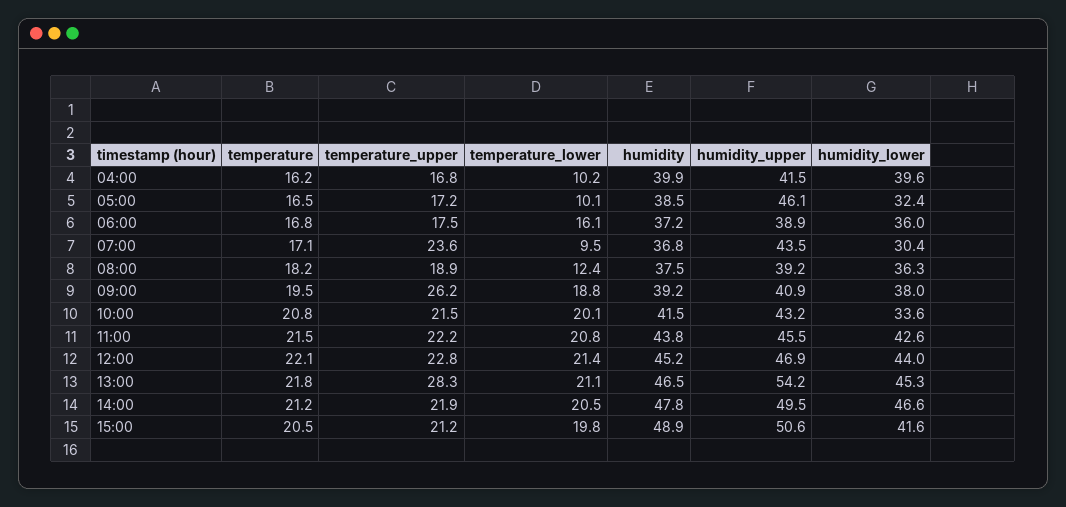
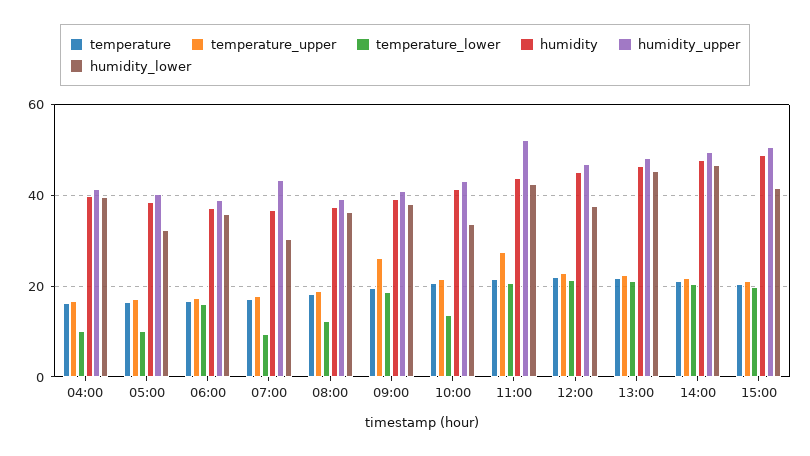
humidity_upper, 05:00: 46.1 -> 40
temperature_upper, 07:00: 23.6 -> 18
temperature_lower, 10:00: 20.1 -> 14
temperature_upper, 11:00: 22.2 -> 28
humidity_upper, 11:00: 45.5 -> 52
humidity_lower, 12:00: 44 -> 38
temperature_upper, 13:00: 28.3 -> 22
humidity_upper, 13:00: 54.2 -> 48

